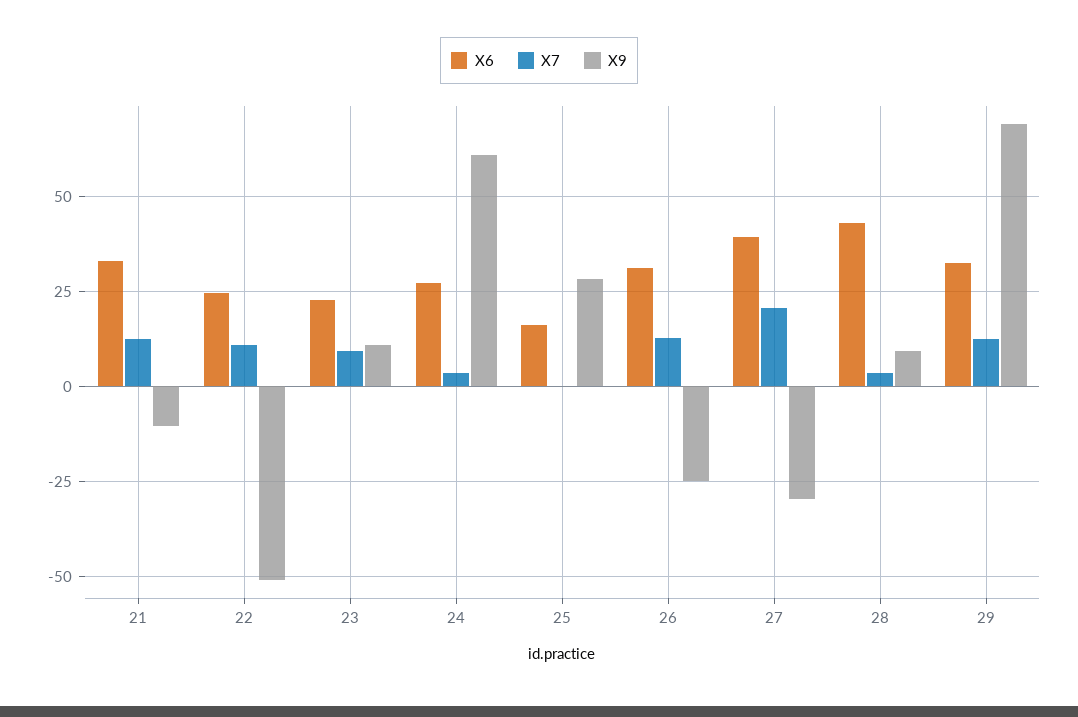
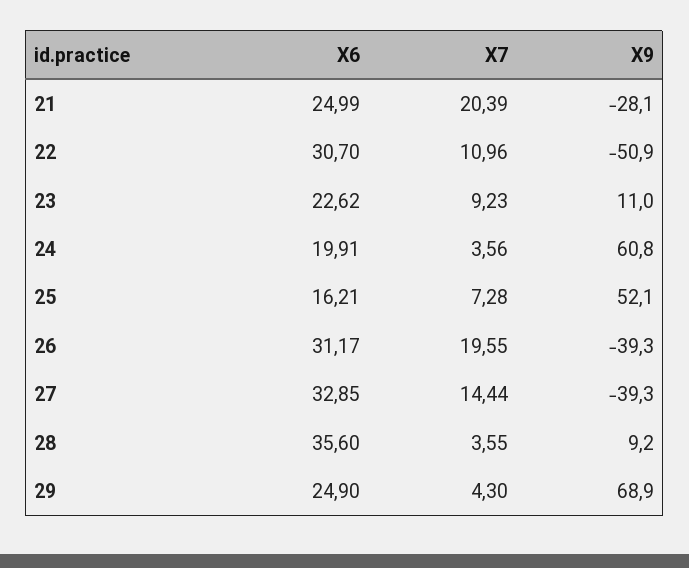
X6, 21: 32.5 -> 24.99
X7, 21: 12.5 -> 20.39
X9, 21: -10 -> -28.1
X6, 22: 25 -> 30.7
X6, 24: 27.5 -> 19.91
X7, 25: 0 -> 7.28
X9, 25: 27.5 -> 52.1
X7, 26: 12.5 -> 19.55
X9, 26: -25 -> -39.3
X6, 27: 40 -> 32.85
X7, 27: 20 -> 14.44
X9, 27: -30 -> -39.3
X6, 28: 42.5 -> 35.6
X6, 29: 32.5 -> 24.9
X7, 29: 12.5 -> 4.3

